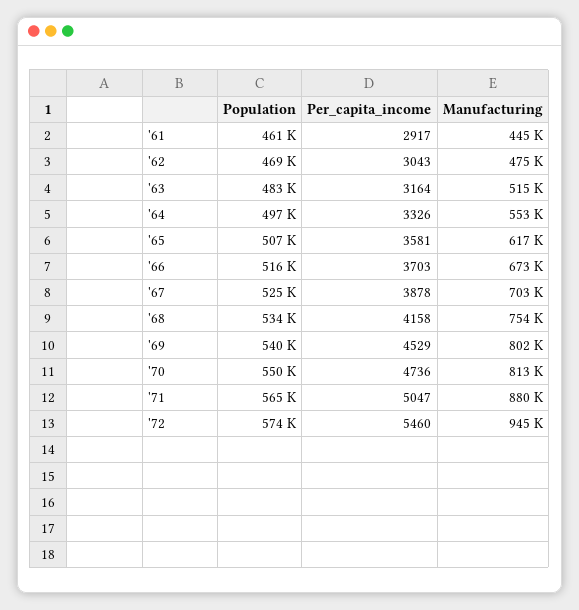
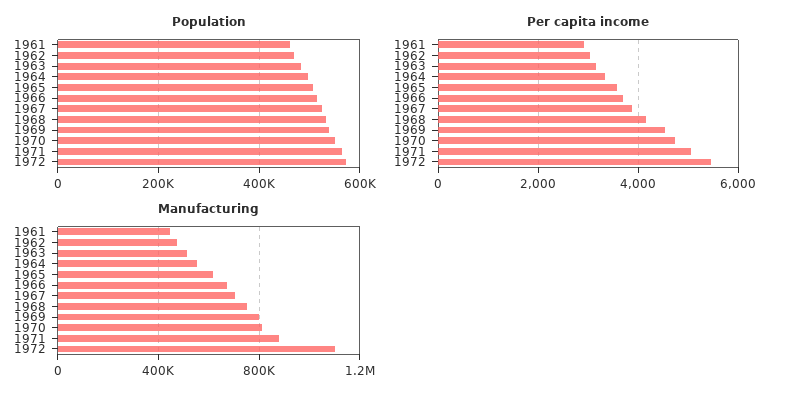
Manufacturing, '72: 945000 -> 1100000

